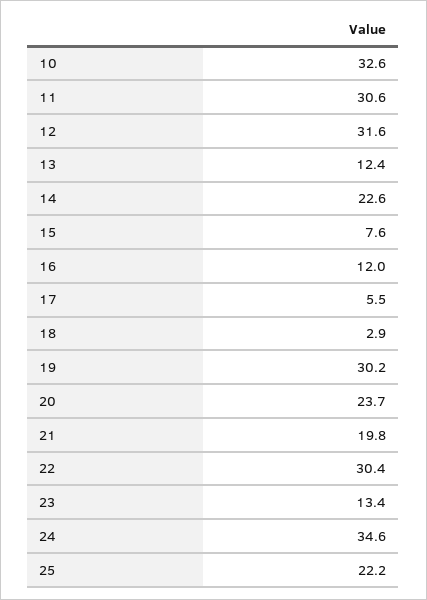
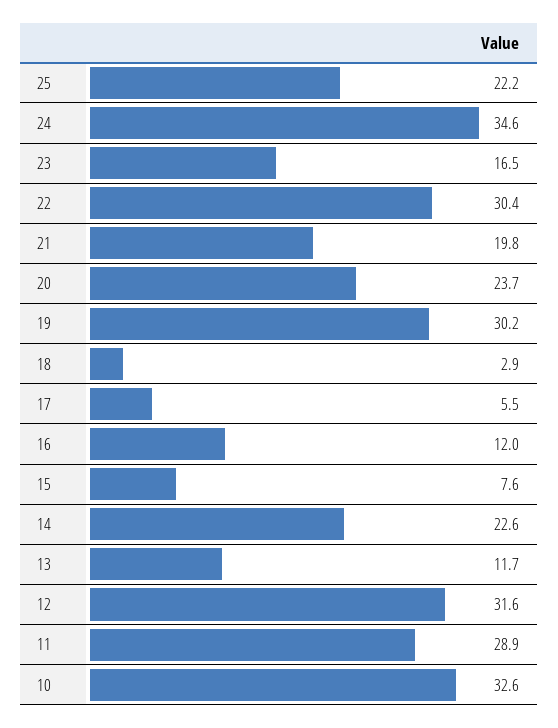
11: 30.6 -> 28.9
13: 12.4 -> 11.7
23: 13.4 -> 16.5

